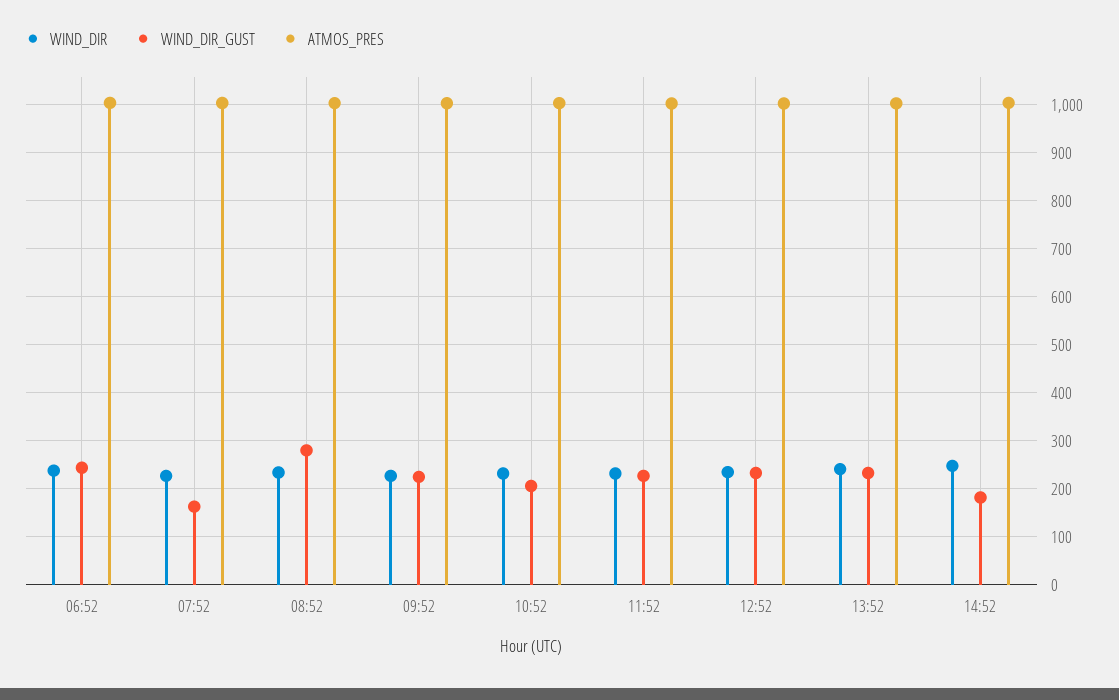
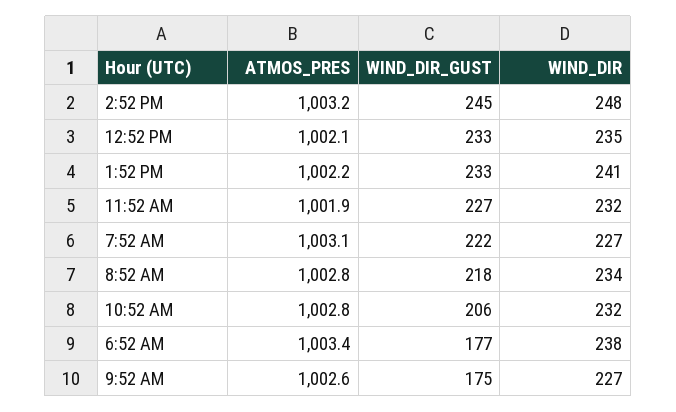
WIND_DIR_GUST, 06:52: 240 -> 177
WIND_DIR_GUST, 07:52: 160 -> 222
WIND_DIR_GUST, 08:52: 280 -> 218
WIND_DIR_GUST, 09:52: 220 -> 175
WIND_DIR_GUST, 14:52: 180 -> 245

